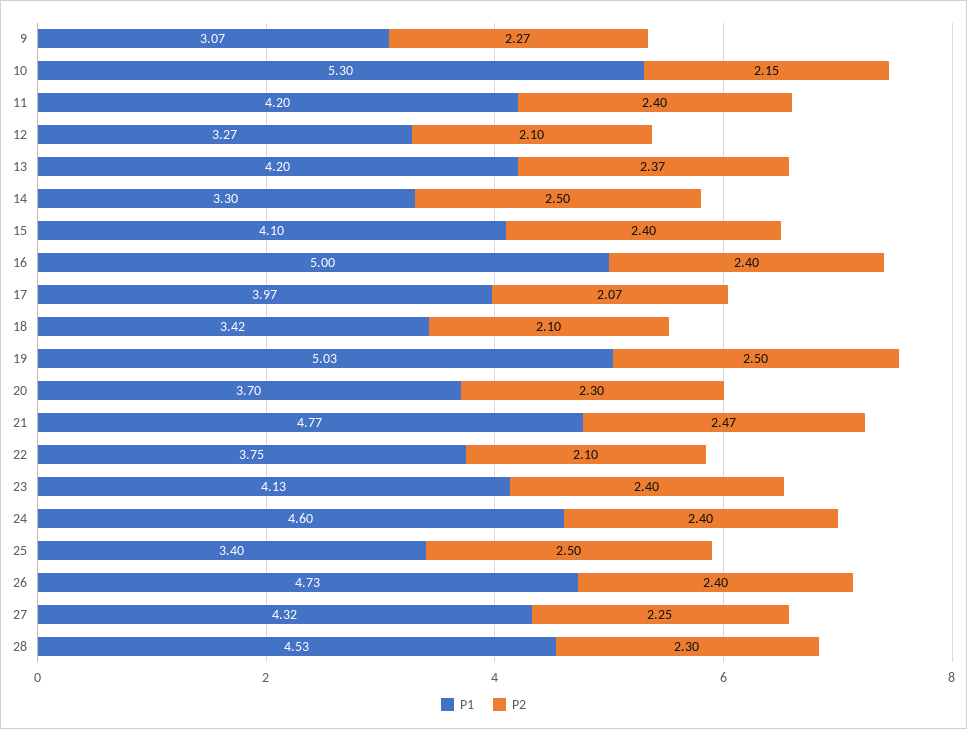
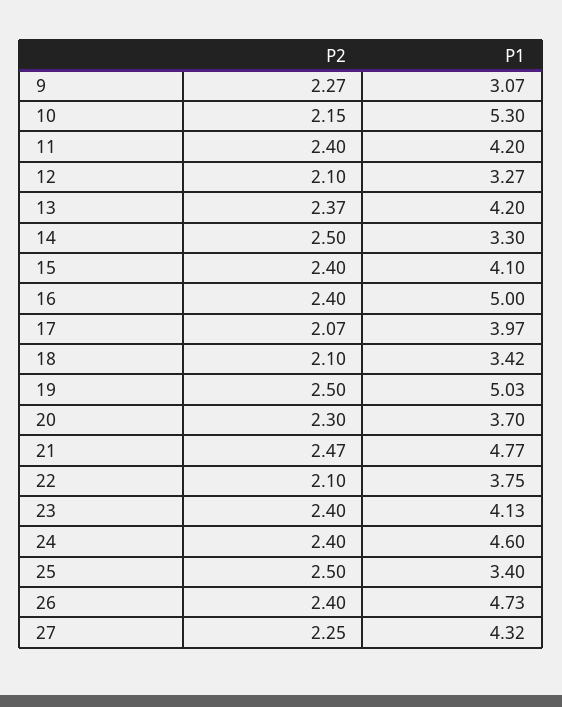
P1, 28: 4.53 -> none
P2, 28: 2.3 -> none

